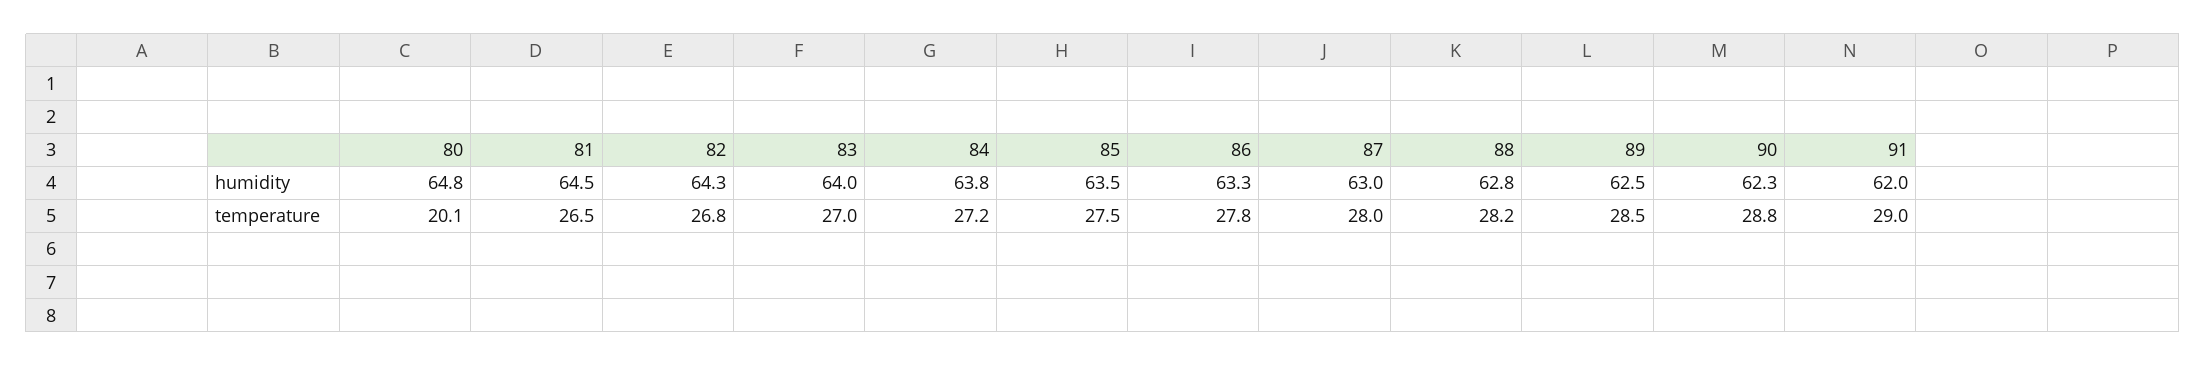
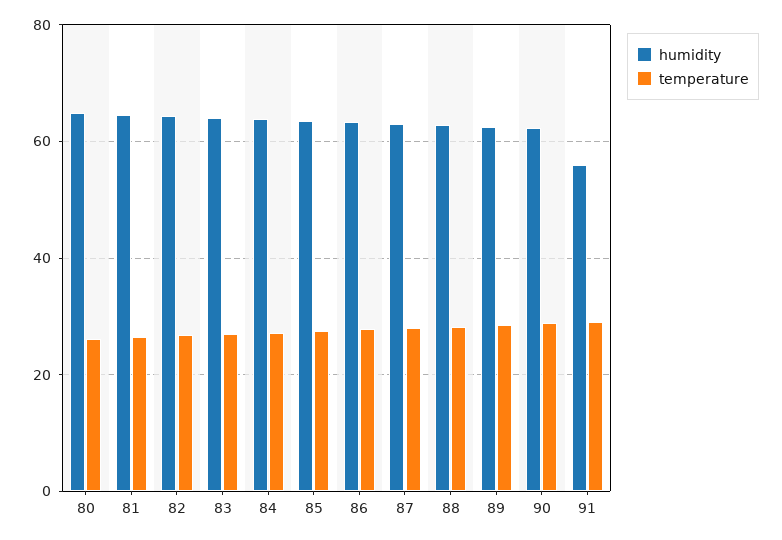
humidity, 91: 62 -> 56
temperature, 80: 20.1 -> 26

